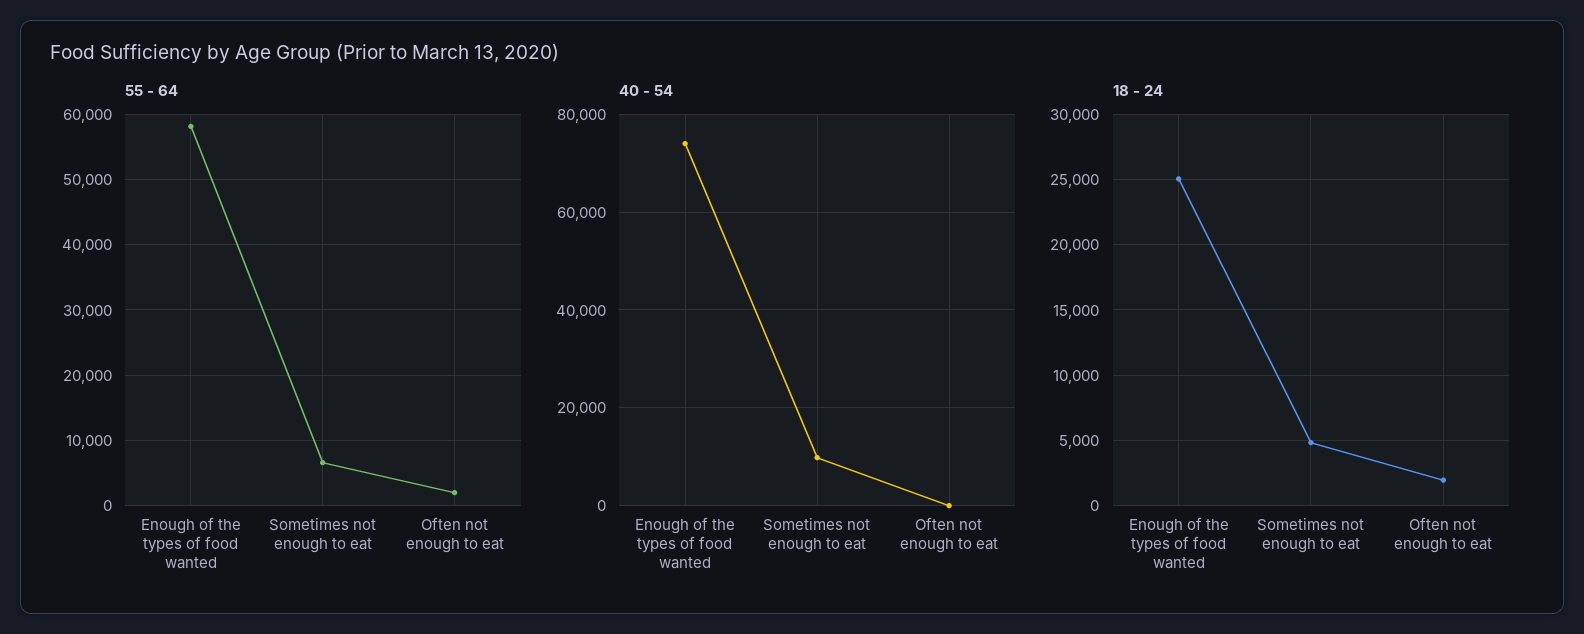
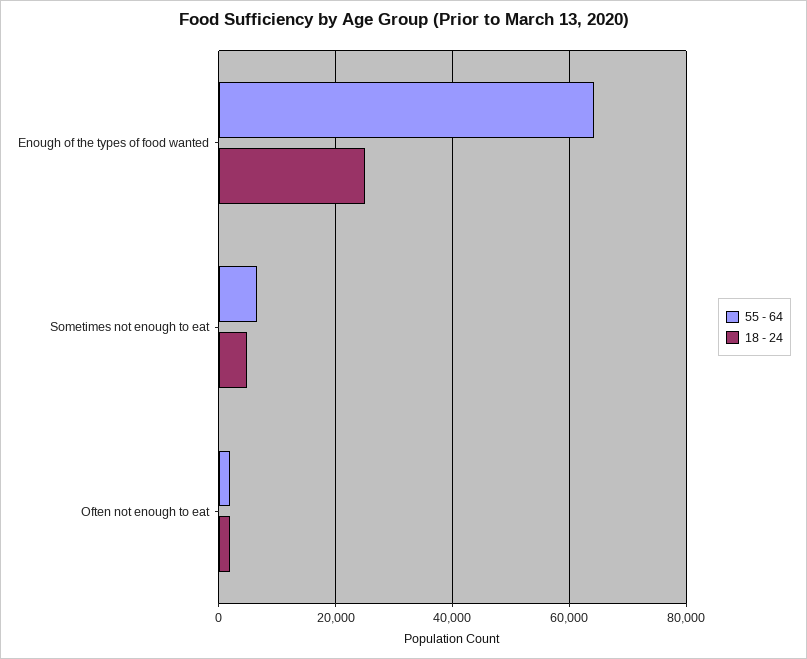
55 - 64, Enough of the types of food wanted: 58000 -> 64000
40 - 54, Enough of the types of food wanted: 74000 -> none
40 - 54, Sometimes not enough to eat: 10000 -> none
40 - 54, Often not enough to eat: 0 -> none

